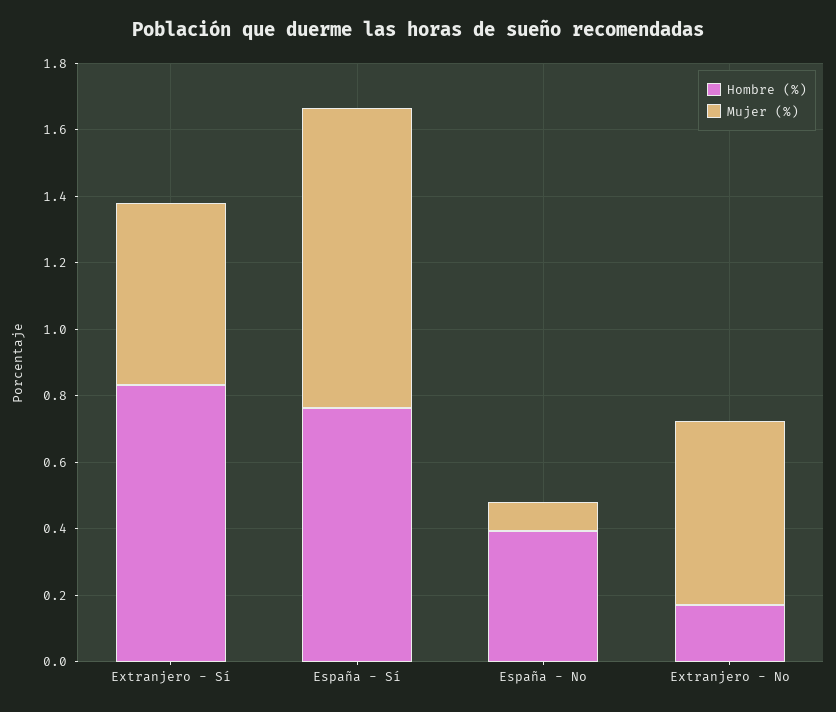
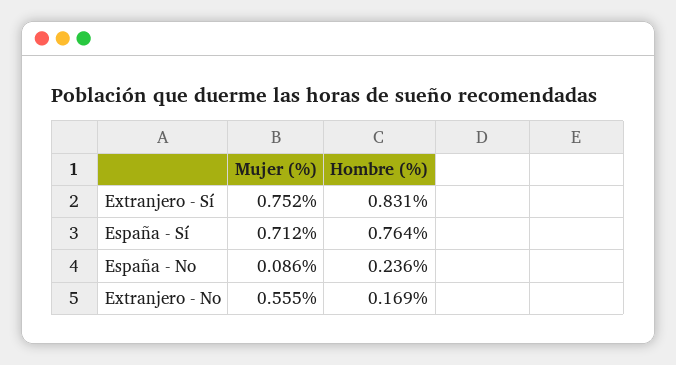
Mujer (%), Extranjero - Sí: 0.55 -> 0.752
Mujer (%), España - Sí: 0.9 -> 0.712
Hombre (%), España - No: 0.4 -> 0.236

